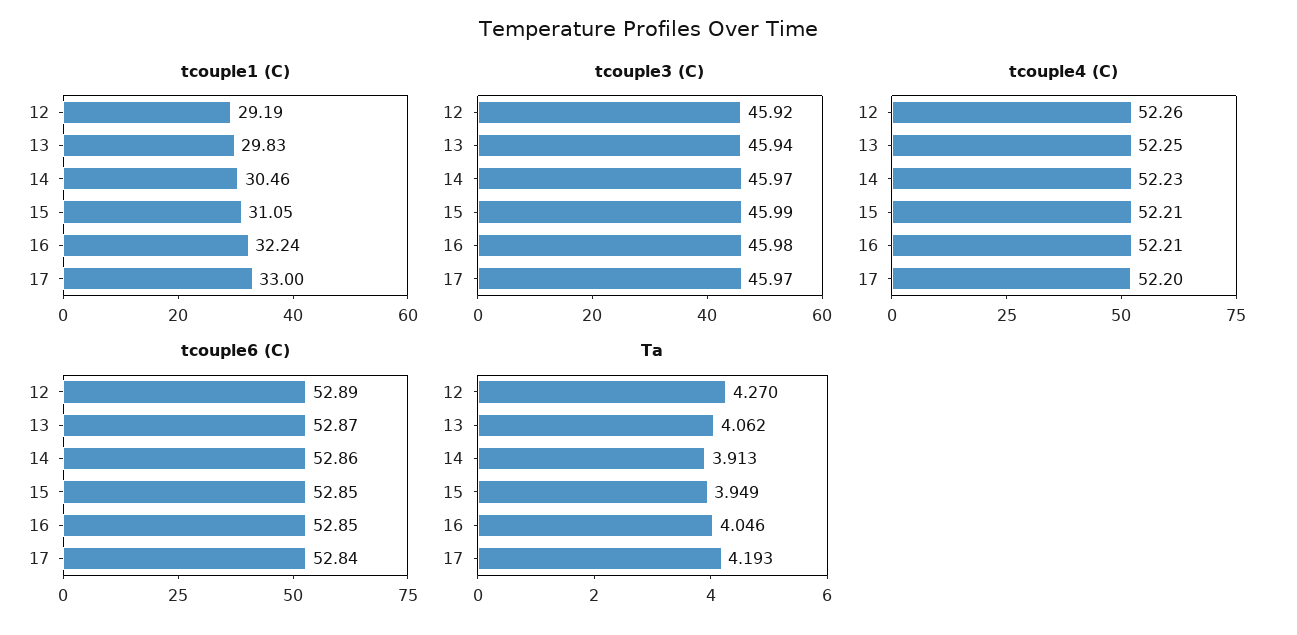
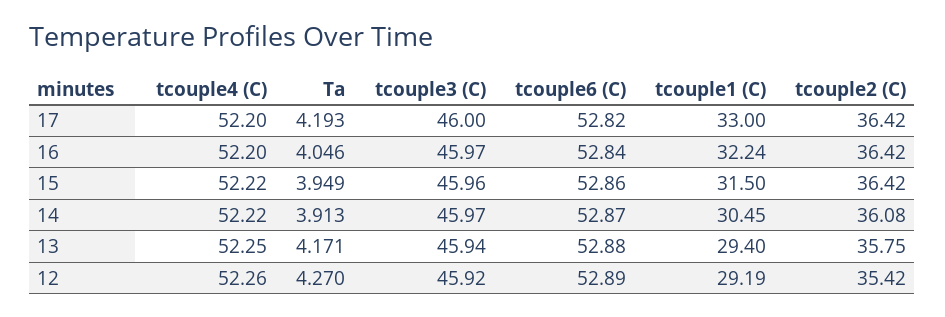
tcouple1 (C), 13: 29.83 -> 29.4
tcouple1 (C), 14: 30.46 -> 30.45
tcouple1 (C), 15: 31.05 -> 31.5
tcouple3 (C), 15: 45.99 -> 45.96
tcouple3 (C), 16: 45.98 -> 45.97
tcouple3 (C), 17: 45.97 -> 46
tcouple4 (C), 14: 52.23 -> 52.22
tcouple4 (C), 15: 52.21 -> 52.22
tcouple4 (C), 16: 52.21 -> 52.2
tcouple6 (C), 13: 52.87 -> 52.88
tcouple6 (C), 14: 52.86 -> 52.87
tcouple6 (C), 15: 52.85 -> 52.86
tcouple6 (C), 16: 52.85 -> 52.84
tcouple6 (C), 17: 52.84 -> 52.82
Ta, 13: 4.062 -> 4.171
tcouple2 (C), 17: none -> 36.42
tcouple2 (C), 16: none -> 36.42
tcouple2 (C), 15: none -> 36.42
tcouple2 (C), 14: none -> 36.08
tcouple2 (C), 13: none -> 35.75
tcouple2 (C), 12: none -> 35.42

